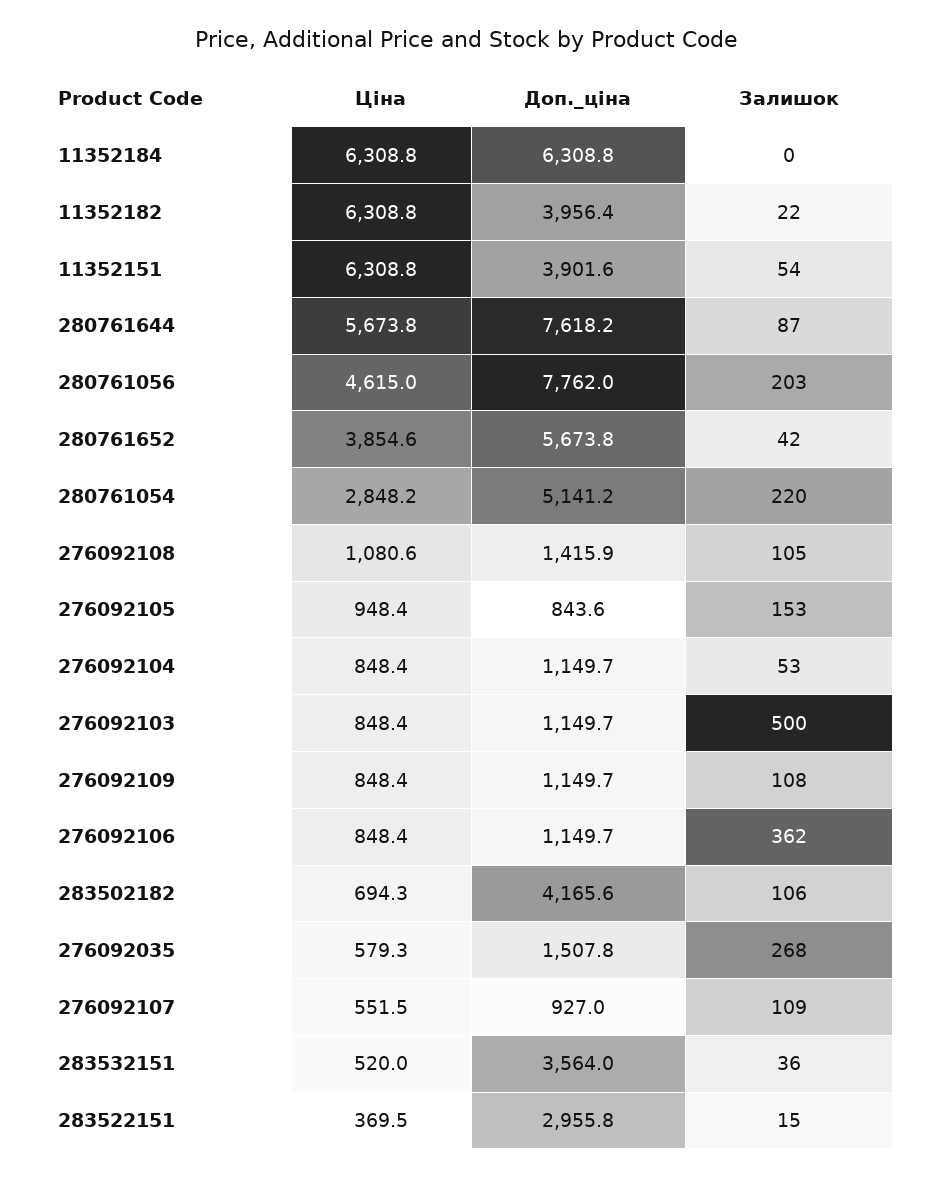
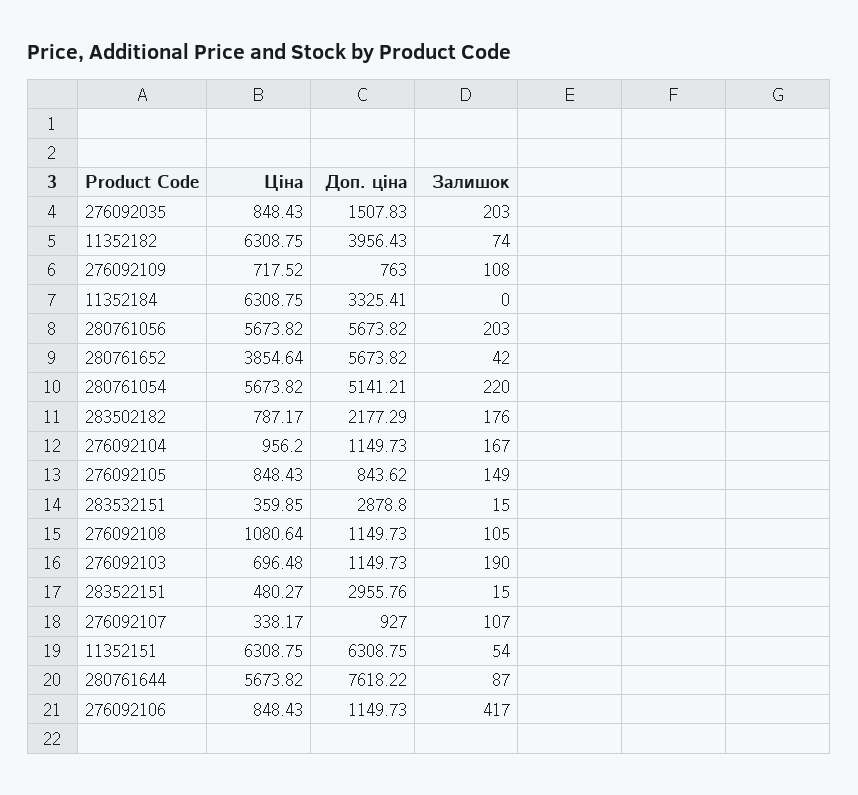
Доп._ціна, 11352184: 6308.8 -> 3325.41
Залишок, 11352182: 22 -> 74
Доп._ціна, 11352151: 3901.6 -> 6308.75
Ціна, 280761056: 4615 -> 5673.82
Доп._ціна, 280761056: 7762 -> 5673.82
Ціна, 280761054: 2848.2 -> 5673.82
Доп._ціна, 276092108: 1415.9 -> 1149.73
Ціна, 276092105: 948.4 -> 848.43
Залишок, 276092105: 153 -> 149
Ціна, 276092104: 848.4 -> 956.2
Залишок, 276092104: 53 -> 167
Ціна, 276092103: 848.4 -> 696.48
Залишок, 276092103: 500 -> 190
Ціна, 276092109: 848.4 -> 717.52
Доп._ціна, 276092109: 1149.7 -> 763
Залишок, 276092106: 362 -> 417
Ціна, 283502182: 694.3 -> 787.17
Доп._ціна, 283502182: 4165.6 -> 2177.29
Залишок, 283502182: 106 -> 176
Ціна, 276092035: 579.3 -> 848.43
Залишок, 276092035: 268 -> 203
Ціна, 276092107: 551.5 -> 338.17
Залишок, 276092107: 109 -> 107
Ціна, 283532151: 520 -> 359.85
Доп._ціна, 283532151: 3564 -> 2878.8
Залишок, 283532151: 36 -> 15
Ціна, 283522151: 369.5 -> 480.27

